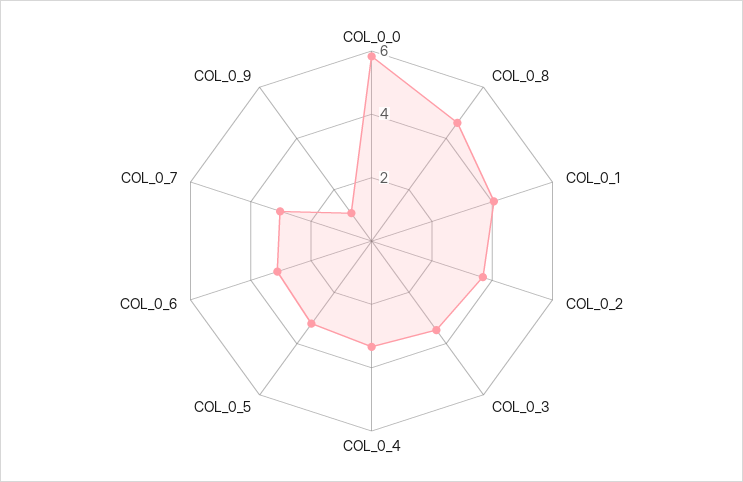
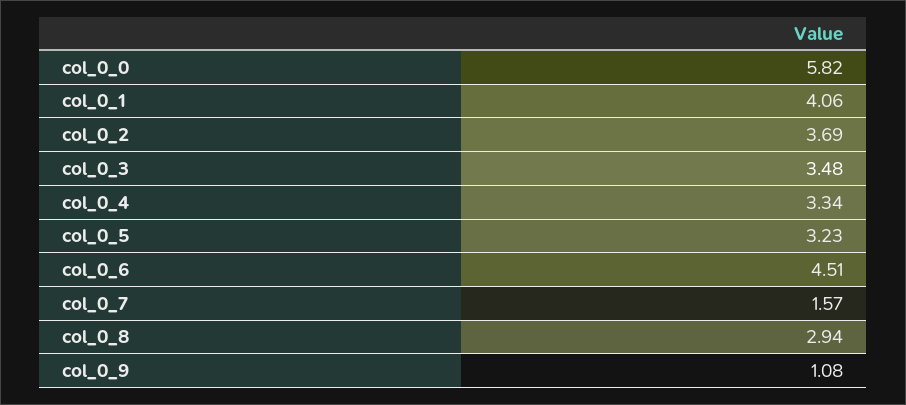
COL_0_8: 4.5 -> 2.94
COL_0_6: 3 -> 4.51
COL_0_7: 3 -> 1.57

